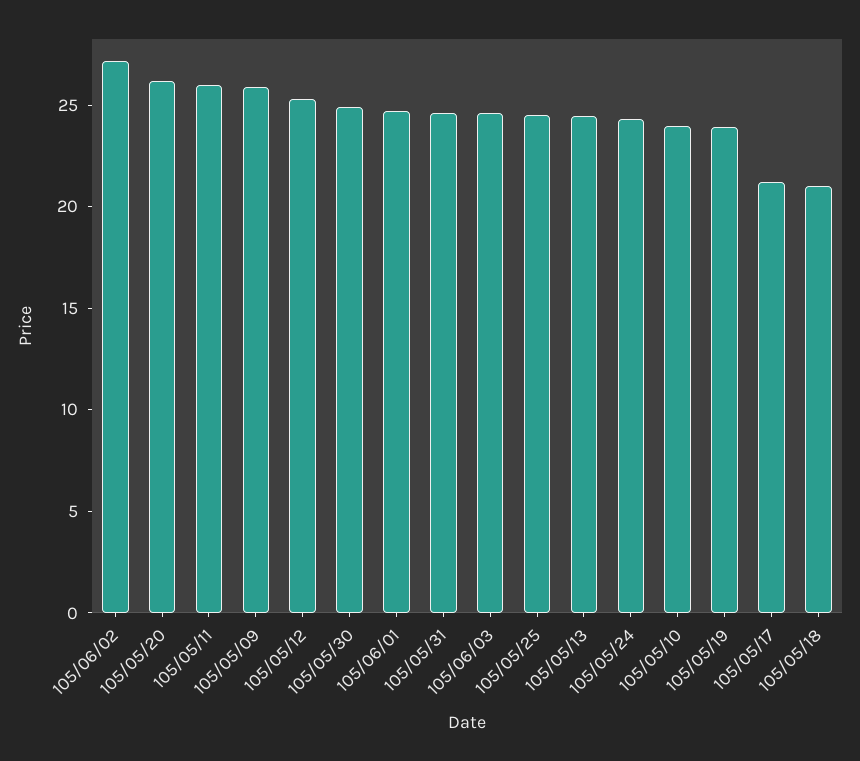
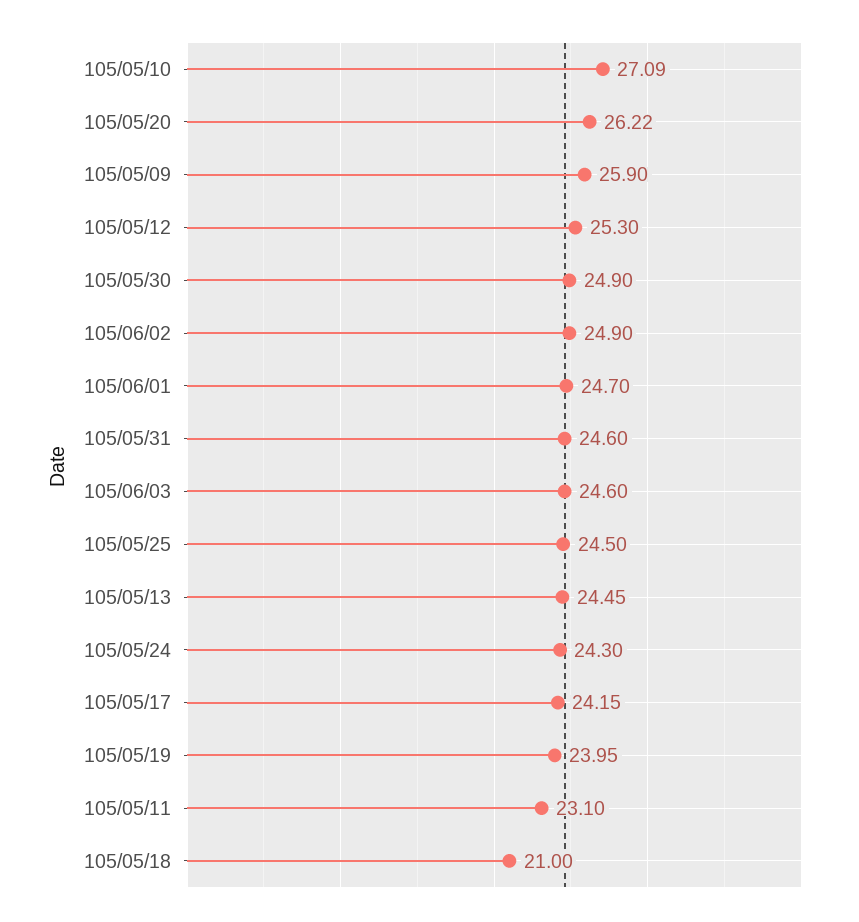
105/06/02: 27 -> 24.9
105/05/11: 26 -> 23.1
105/05/10: 24 -> 27.09
105/05/17: 21 -> 24.15

